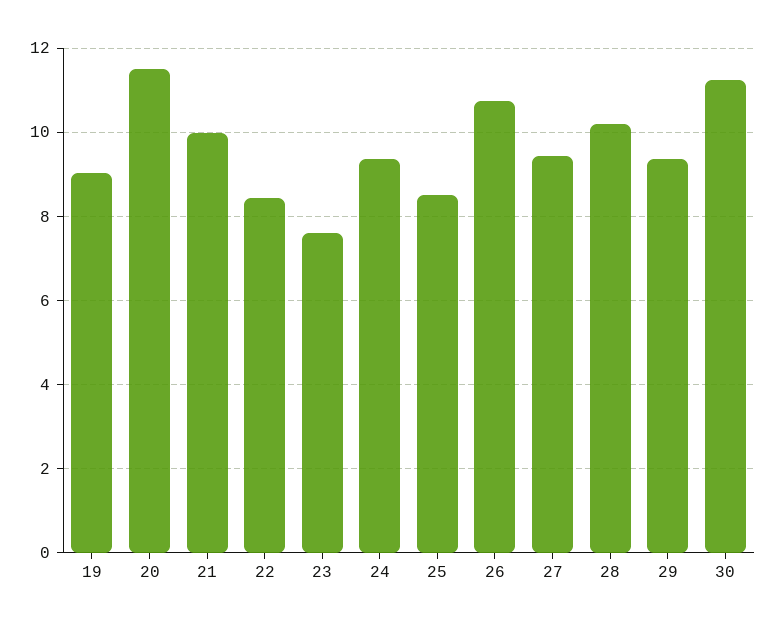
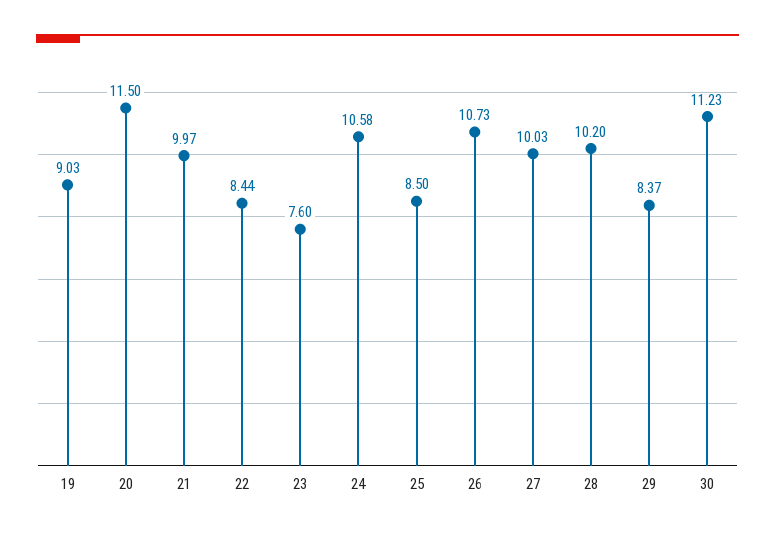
24: 9.4 -> 10.58
27: 9.4 -> 10.03
29: 9.4 -> 8.37

